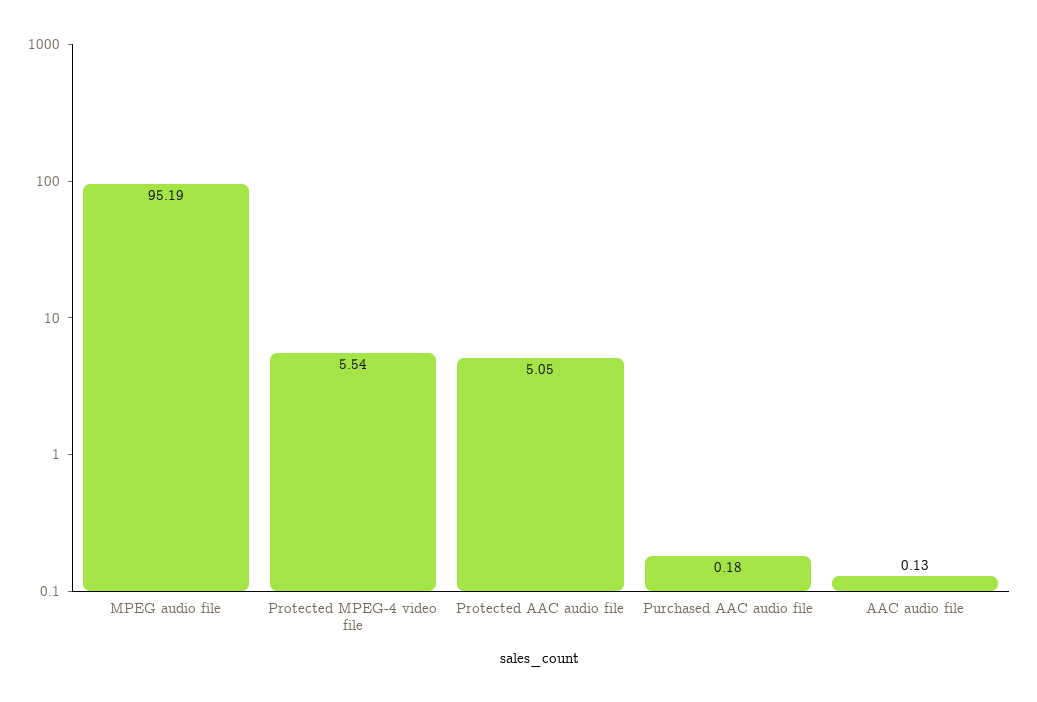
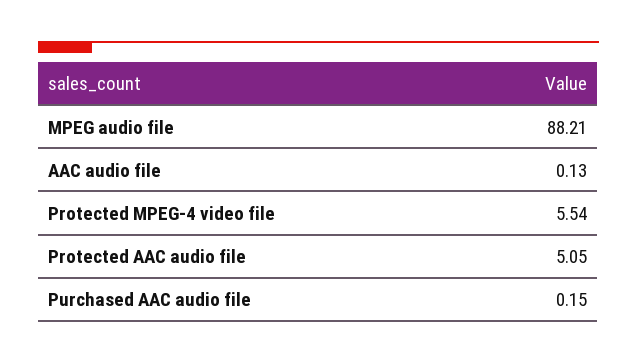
MPEG audio file: 95.19 -> 88.21
Purchased AAC audio file: 0.18 -> 0.15

